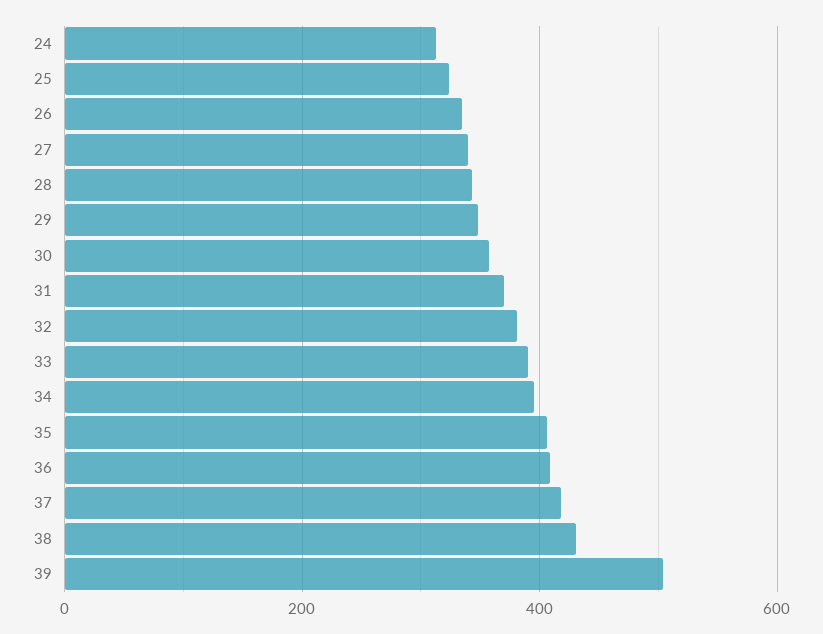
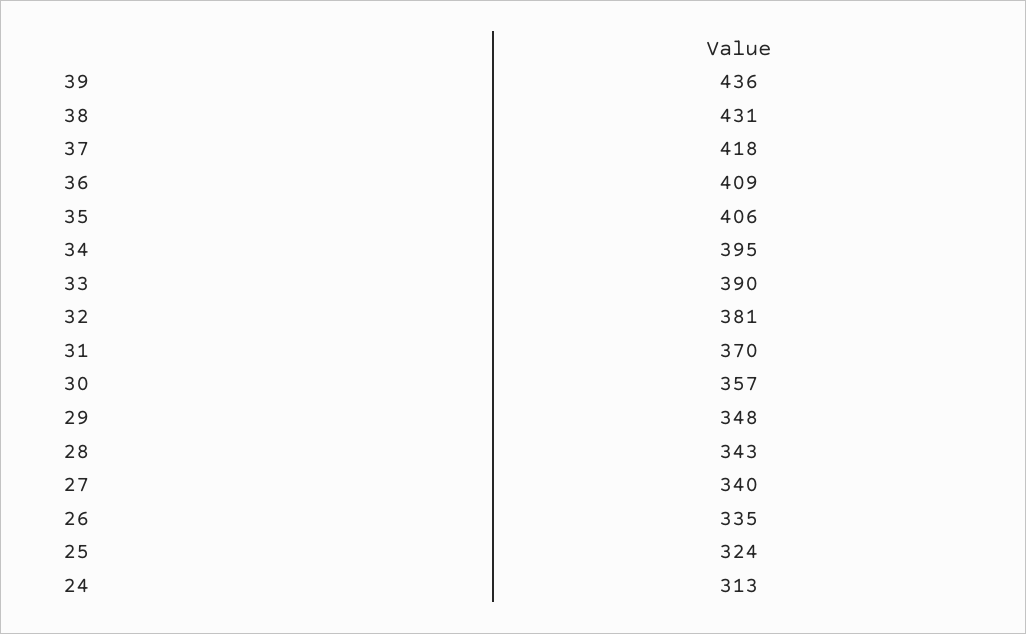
39: 500 -> 436

